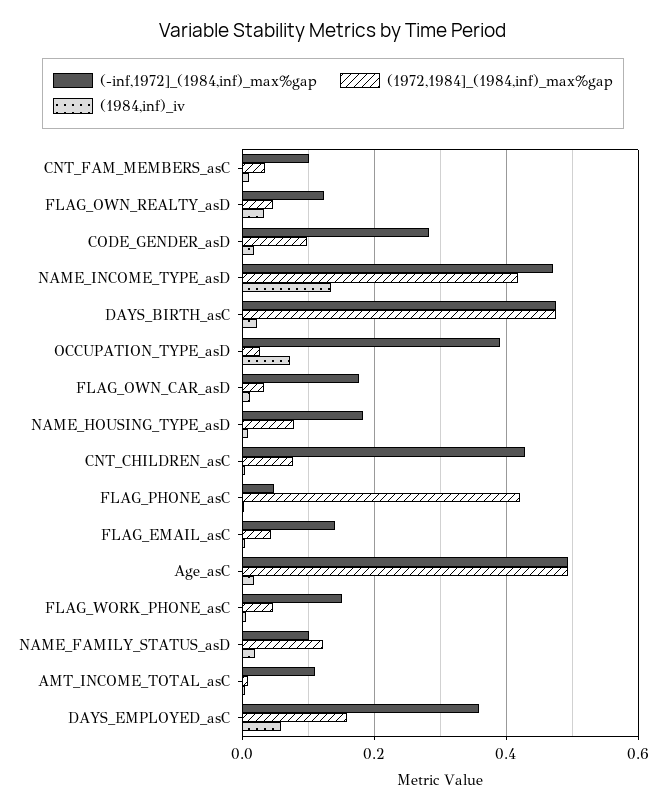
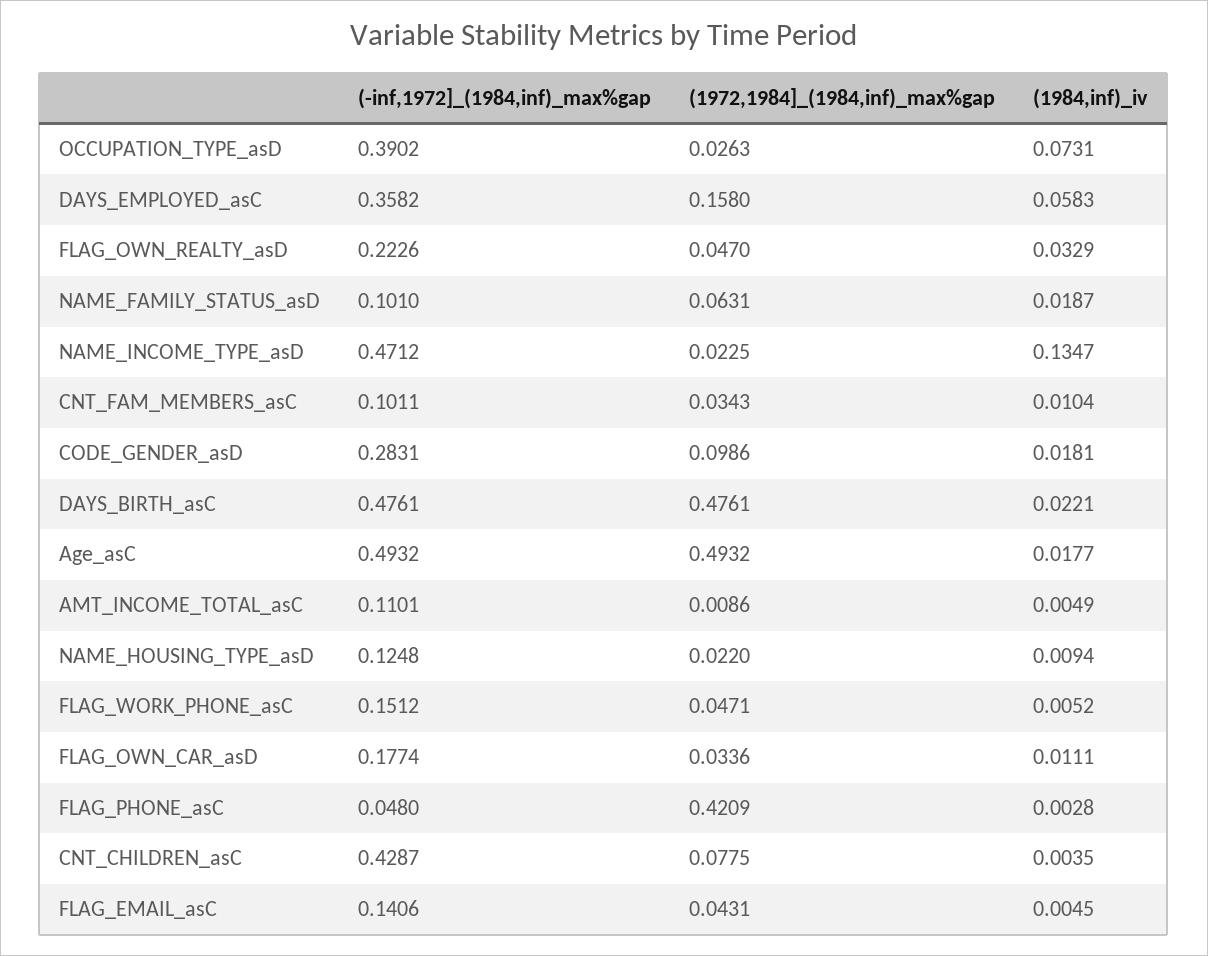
(-inf,1972]_(1984,inf)_max%gap, FLAG_OWN_REALTY_asD: 0.12 -> 0.2226
(1972,1984]_(1984,inf)_max%gap, NAME_INCOME_TYPE_asD: 0.42 -> 0.0225
(-inf,1972]_(1984,inf)_max%gap, NAME_HOUSING_TYPE_asD: 0.18 -> 0.1248
(1972,1984]_(1984,inf)_max%gap, NAME_HOUSING_TYPE_asD: 0.08 -> 0.022
(1972,1984]_(1984,inf)_max%gap, NAME_FAMILY_STATUS_asD: 0.12 -> 0.0631

